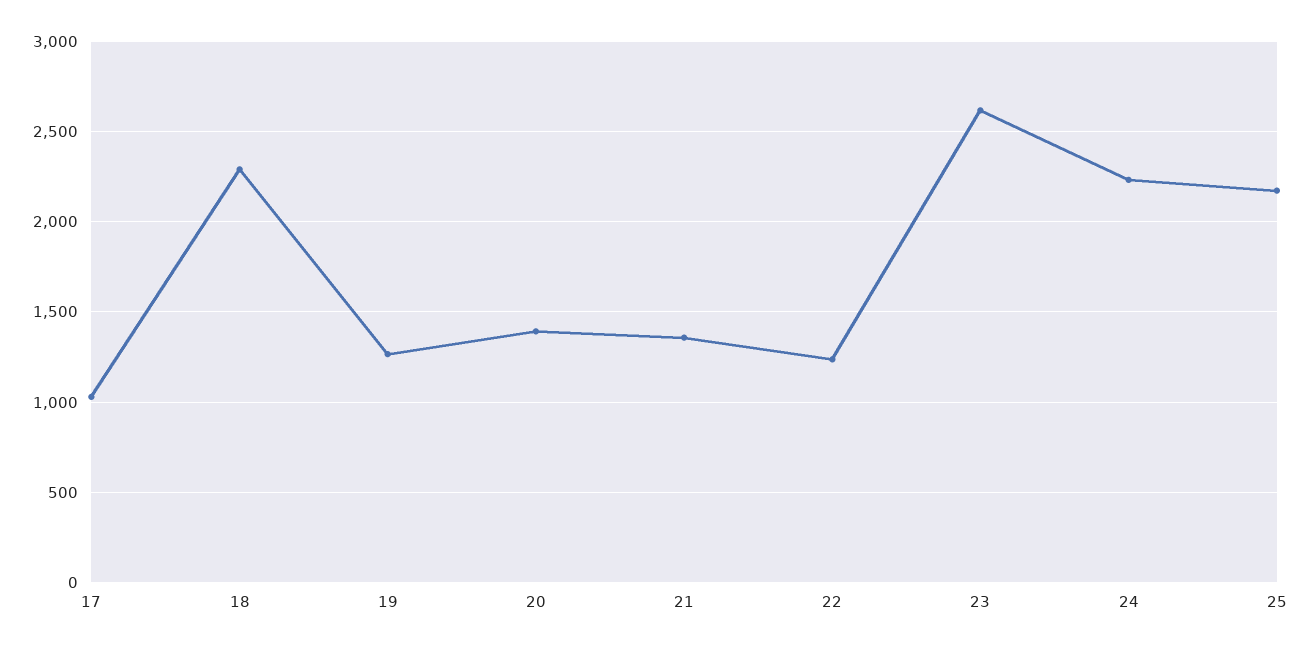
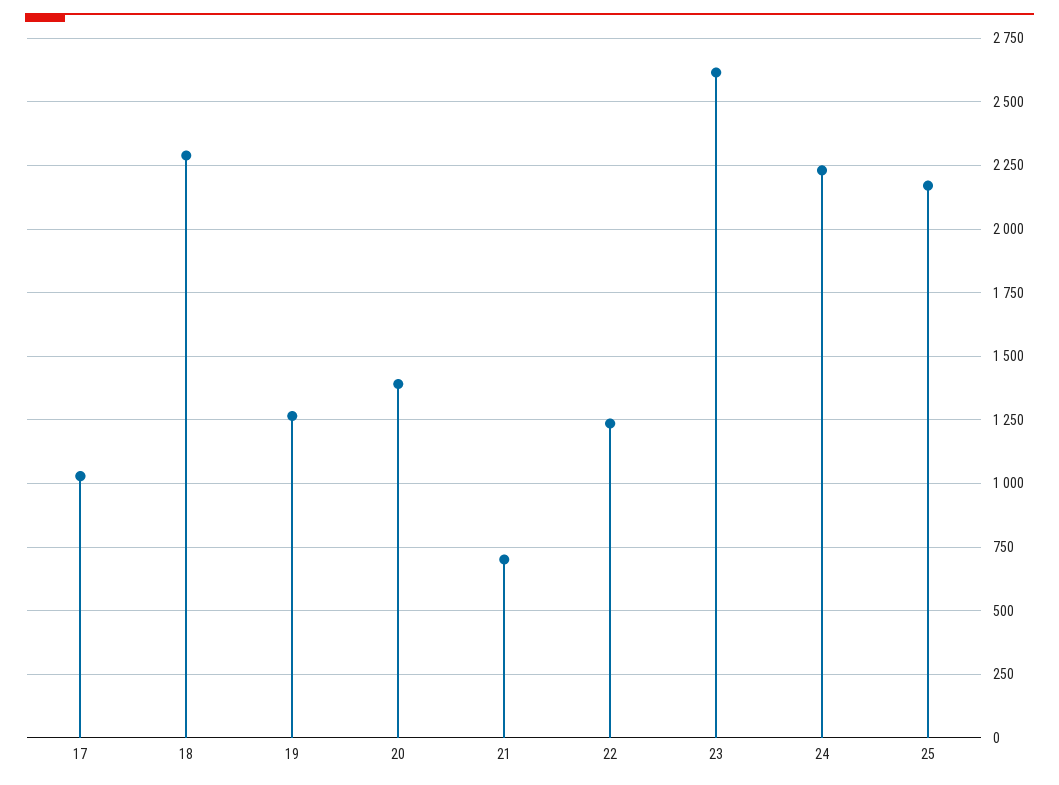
21: 1350 -> 700

